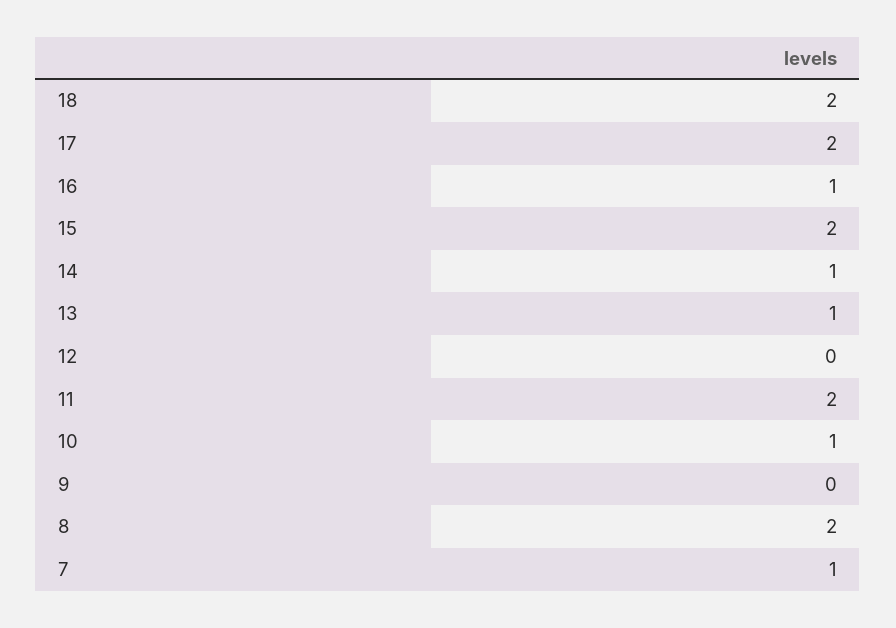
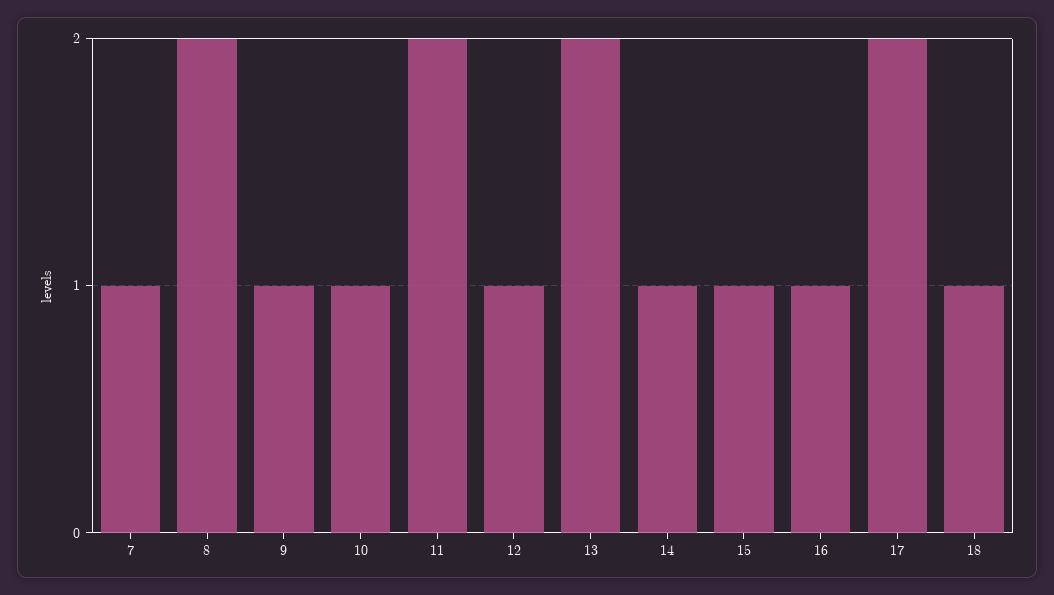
18: 2 -> 1
15: 2 -> 1
13: 1 -> 2
12: 0 -> 1
9: 0 -> 1

